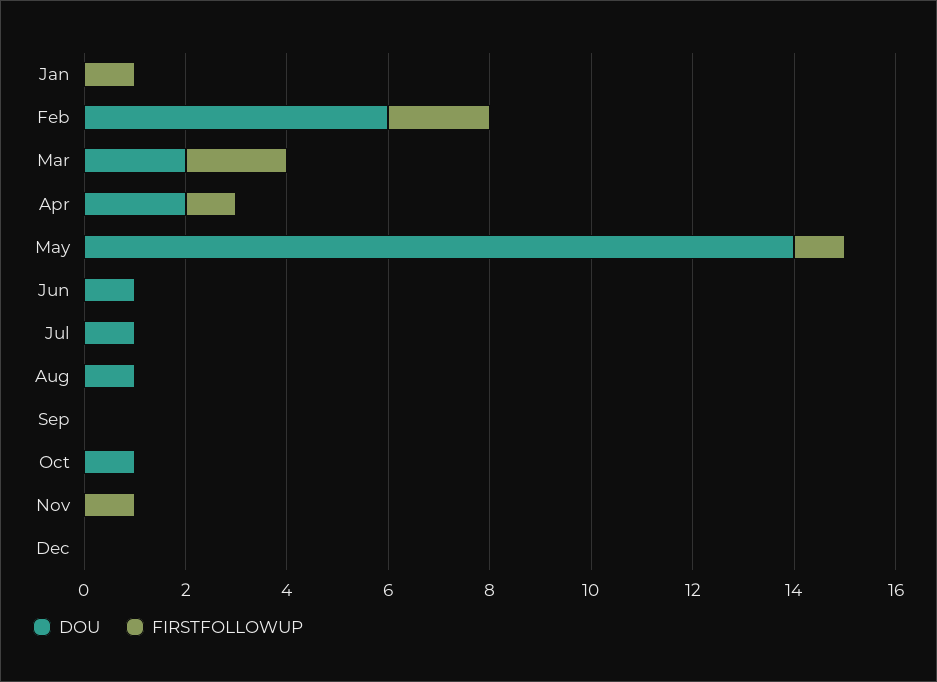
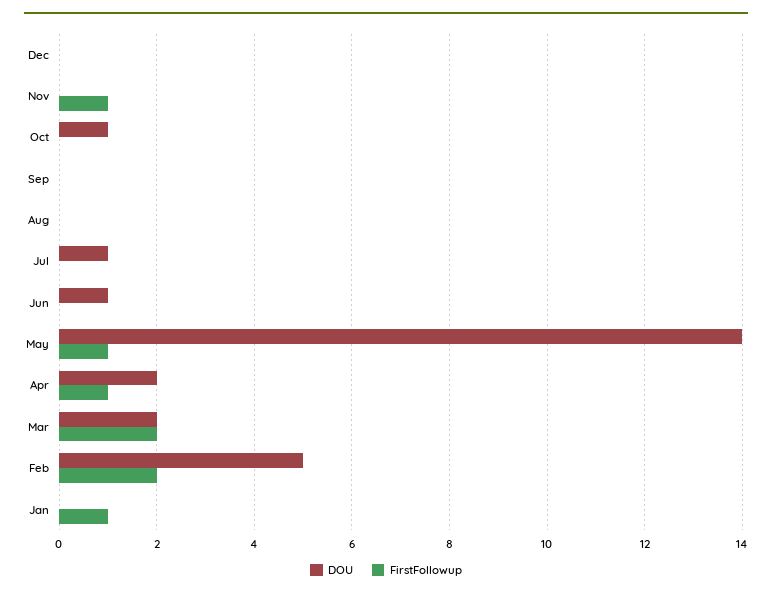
DOU, Feb: 6 -> 5
DOU, Aug: 1 -> 0

